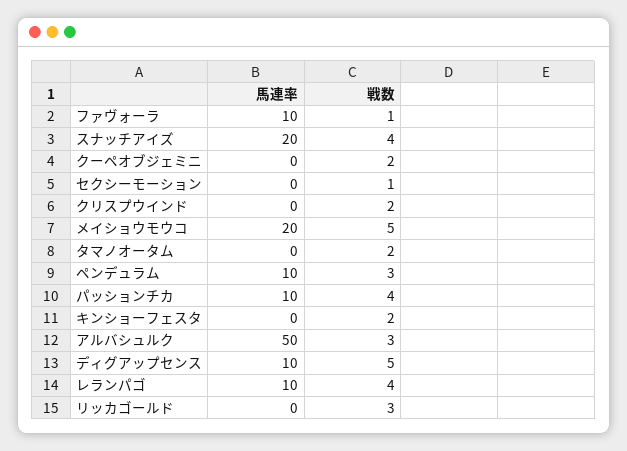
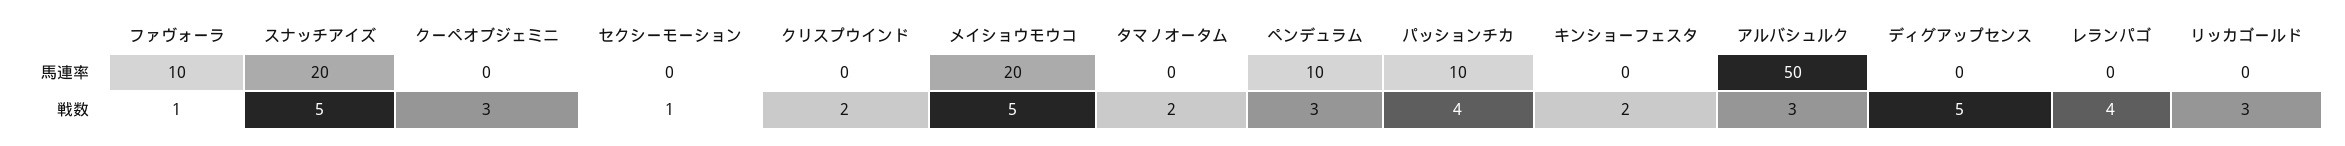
戦数, スナッチアイズ: 4 -> 5
戦数, クーペオブジェミニ: 2 -> 3
馬連率, ディグアップセンス: 10 -> 0
馬連率, レランパゴ: 10 -> 0

